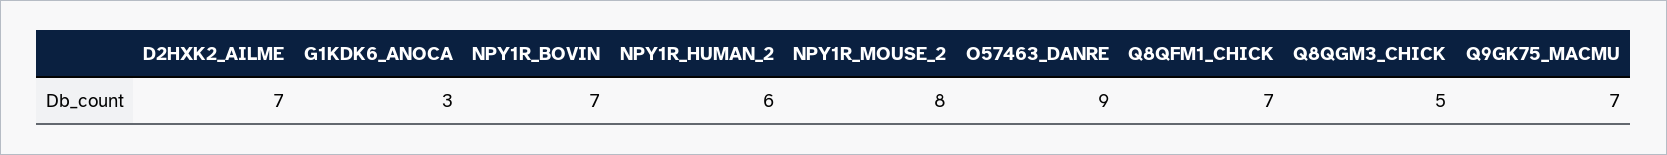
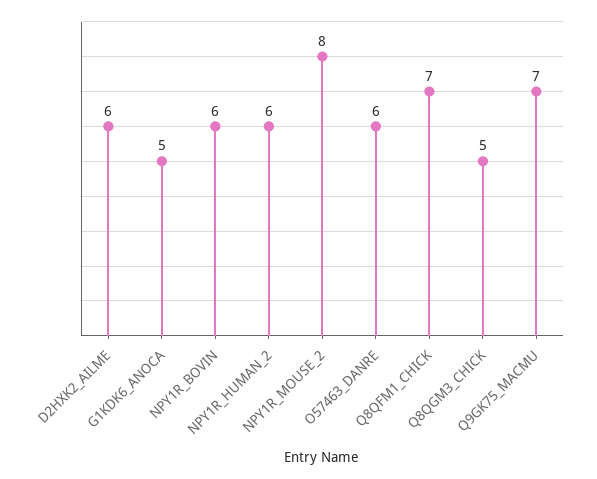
D2HXK2_AILME: 7 -> 6
G1KDK6_ANOCA: 3 -> 5
NPY1R_BOVIN: 7 -> 6
O57463_DANRE: 9 -> 6

